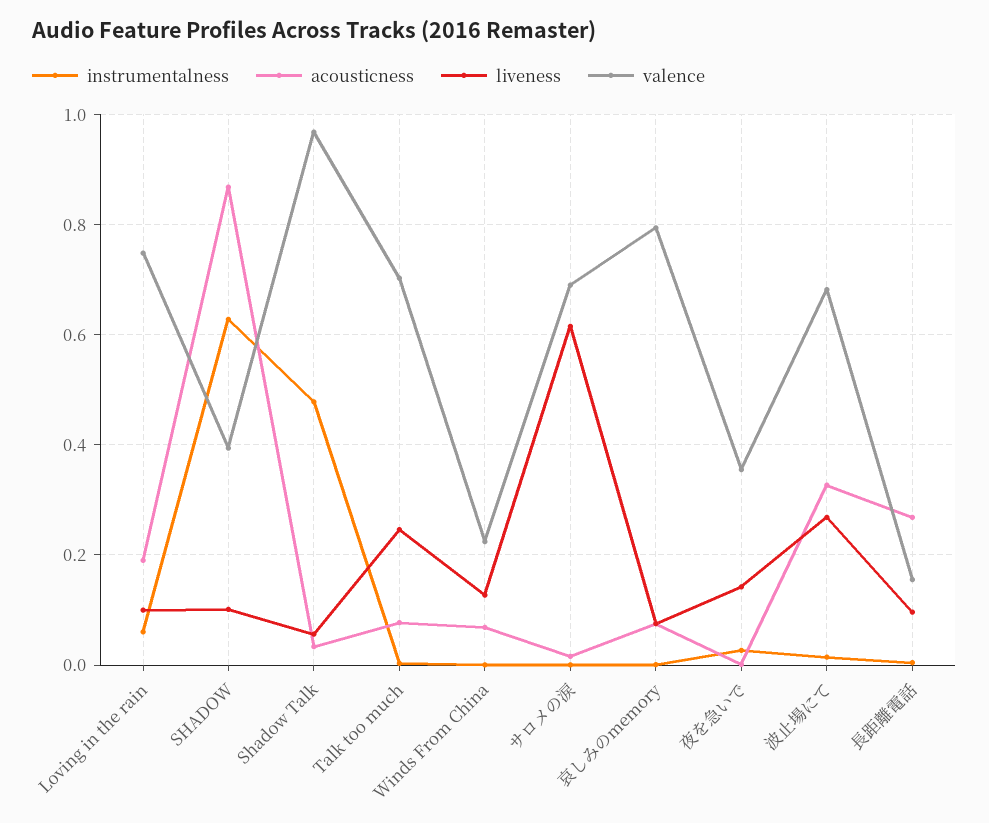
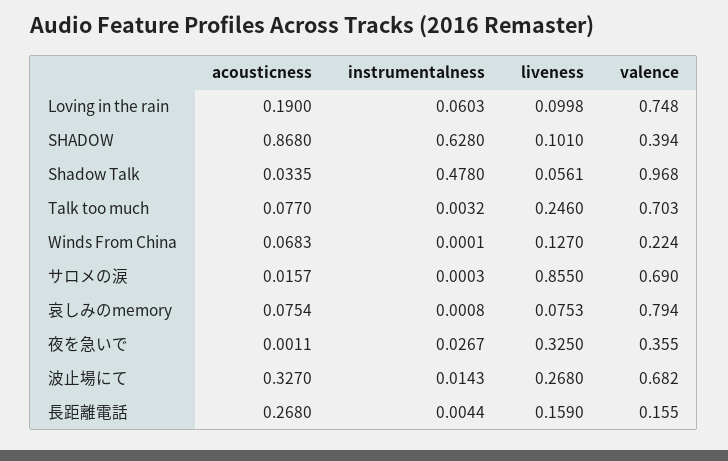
liveness, サロメの涙: 0.62 -> 0.855
liveness, 夜を急いで: 0.14 -> 0.325
liveness, 長距離電話: 0.1 -> 0.159

